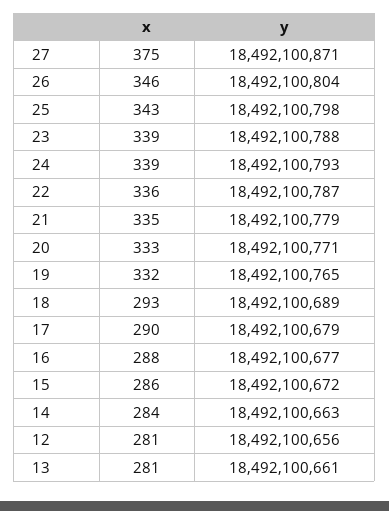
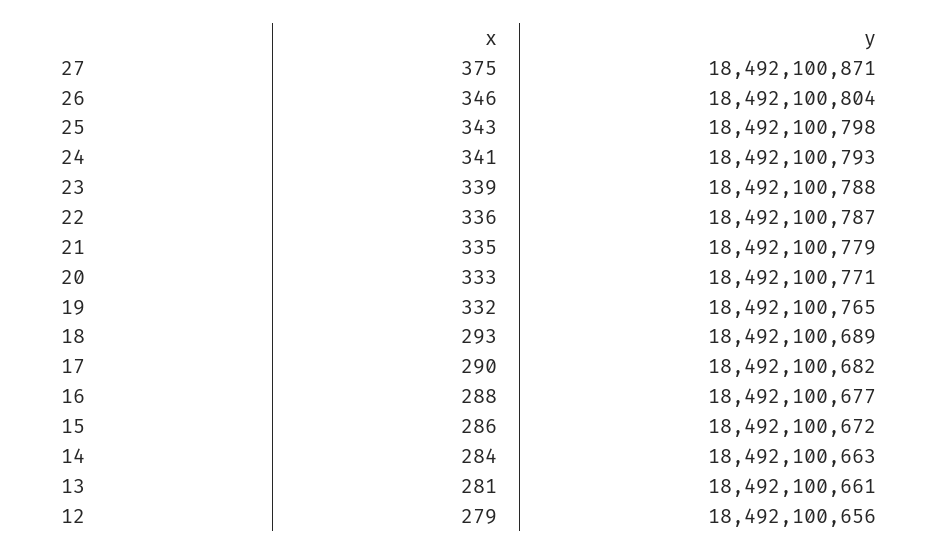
x, 24: 339 -> 341
y, 17: 18492100679 -> 18492100682
x, 12: 281 -> 279

